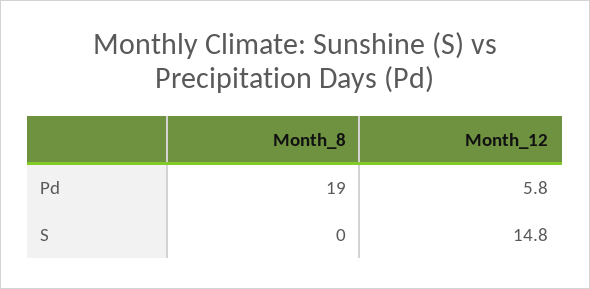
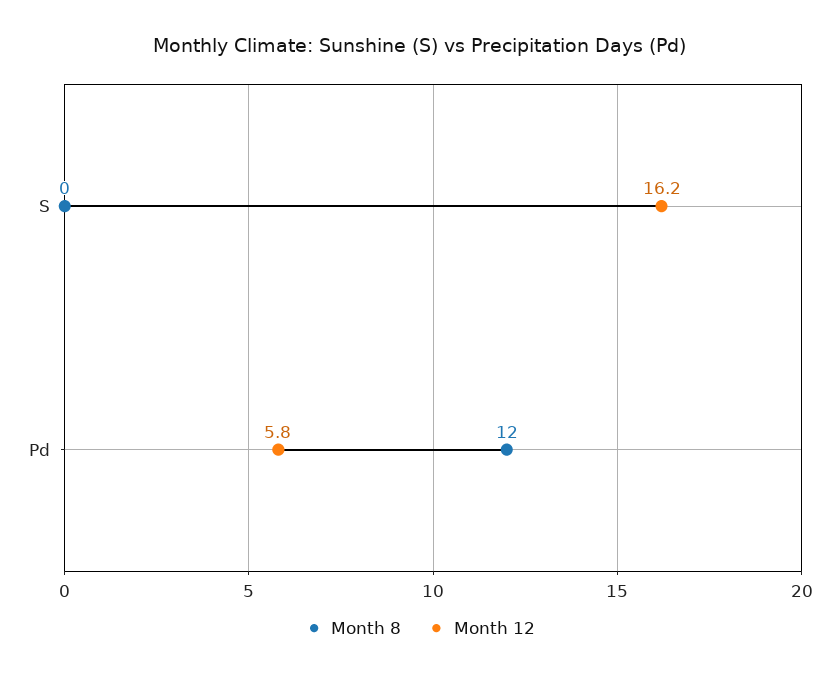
Month_8, Pd: 19 -> 12
Month_12, S: 14.8 -> 16.2

